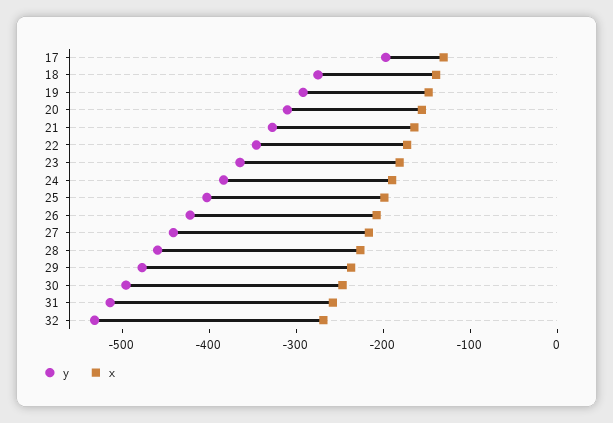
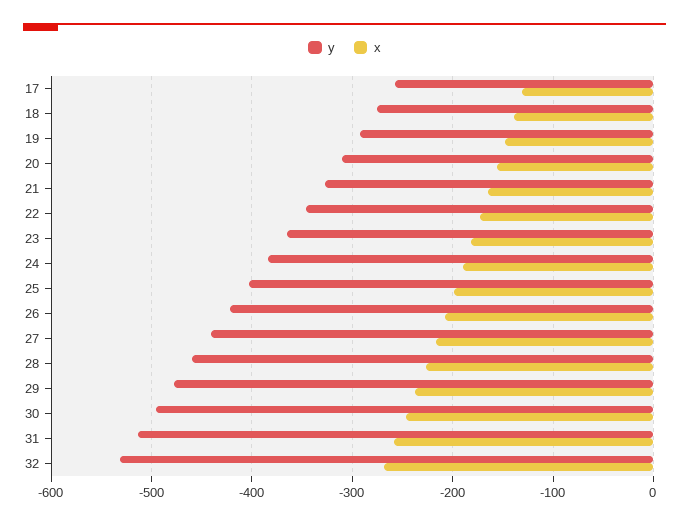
y, 17: -200 -> -260

